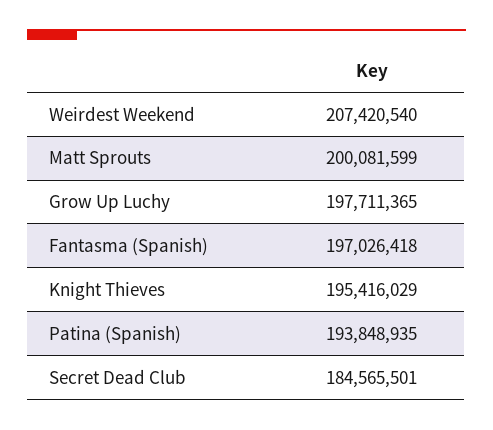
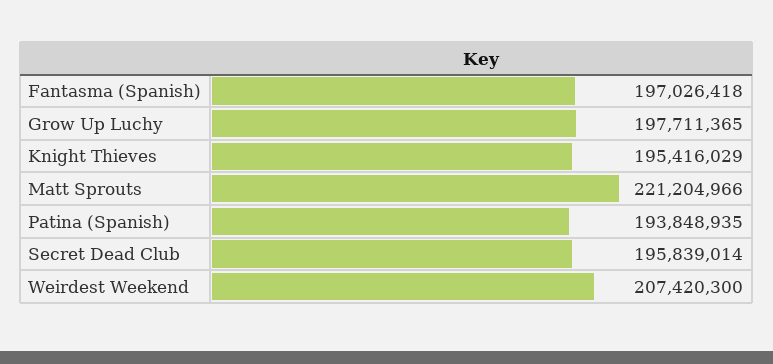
Weirdest Weekend: 207420540 -> 207420300
Matt Sprouts: 200081599 -> 221204966
Secret Dead Club: 184565501 -> 195839014

